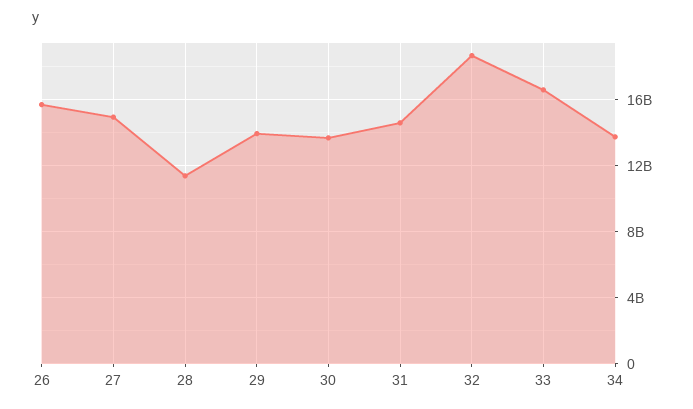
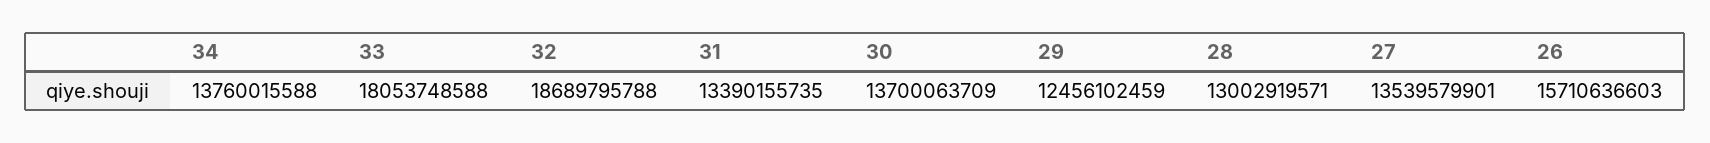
27: 15000000000 -> 13539579901
28: 11500000000 -> 13002919571
29: 14000000000 -> 12456102459
31: 14500000000 -> 13390155735
33: 16500000000 -> 18053748588

